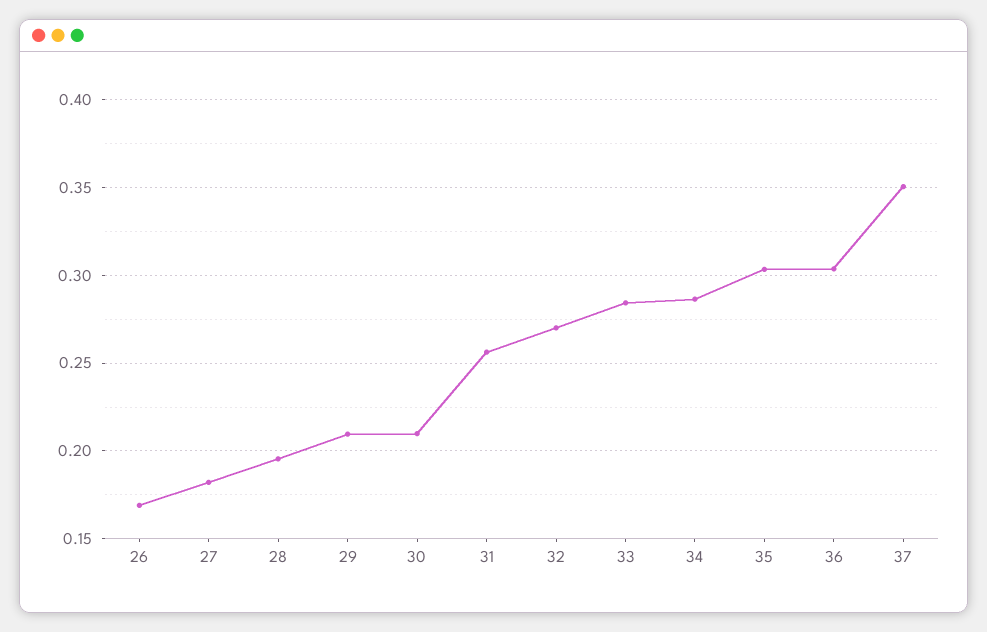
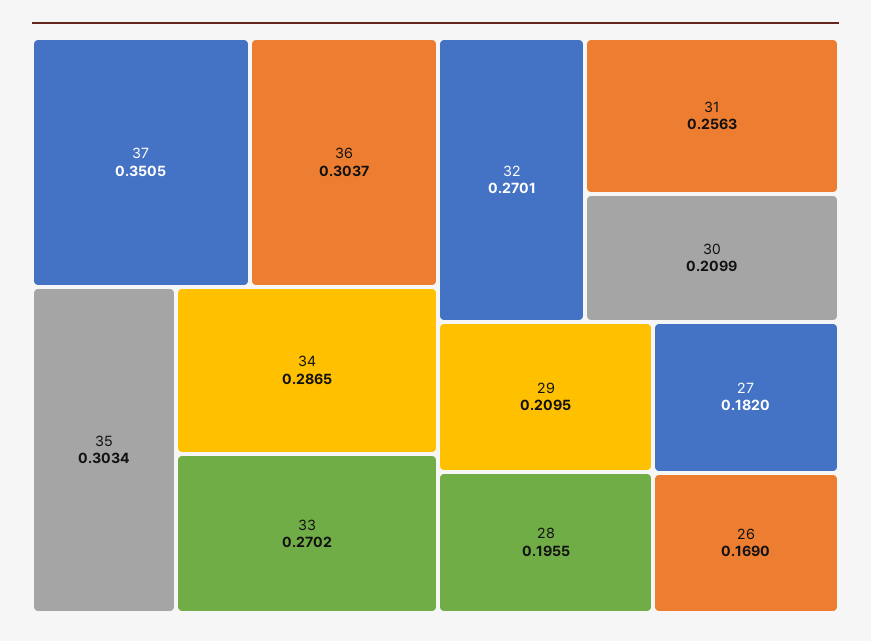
33: 0.285 -> 0.2702

